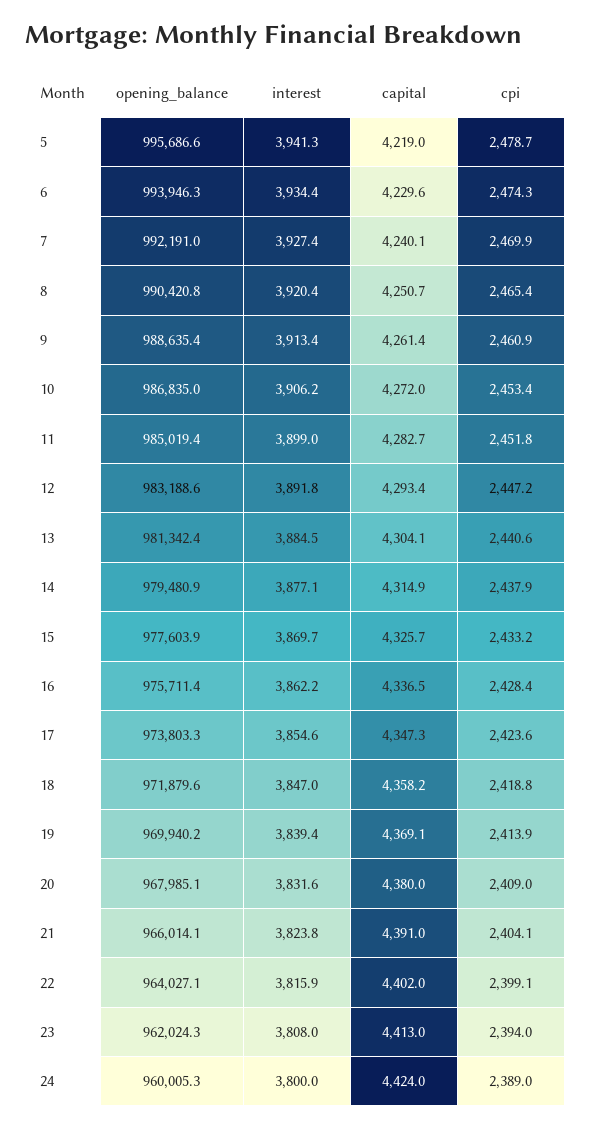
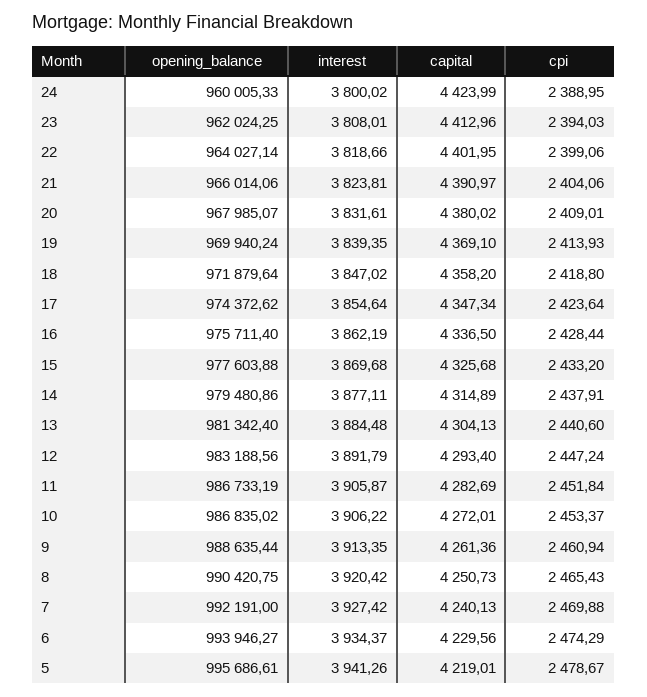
opening_balance, 11: 985019.4 -> 986733.19
interest, 11: 3899 -> 3905.87
opening_balance, 17: 973803.3 -> 974372.62
interest, 22: 3815.9 -> 3818.66

